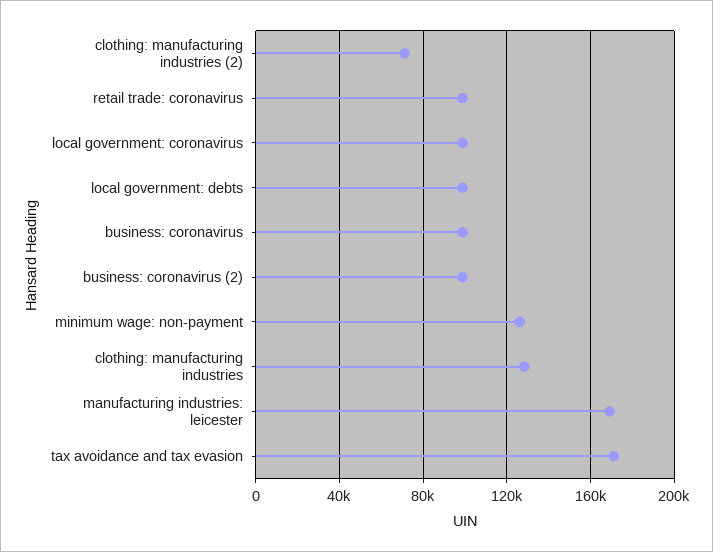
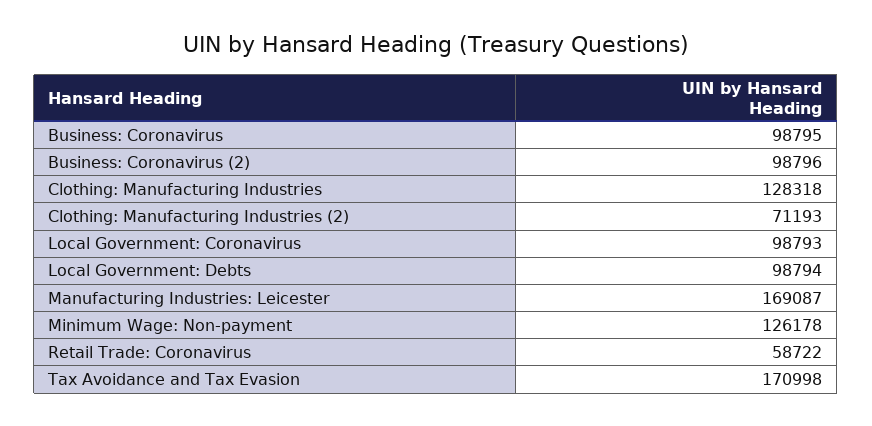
retail trade: coronavirus: 100000 -> 58722

